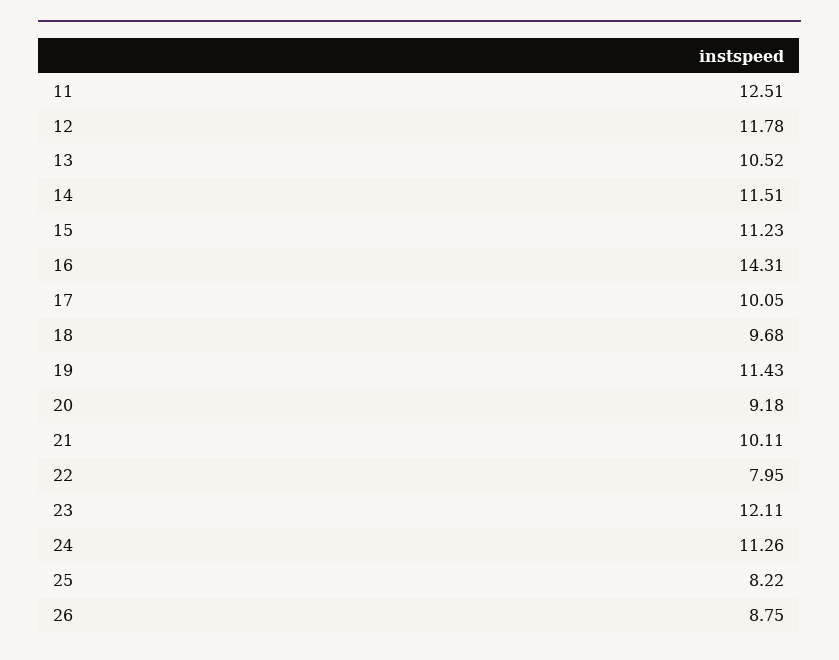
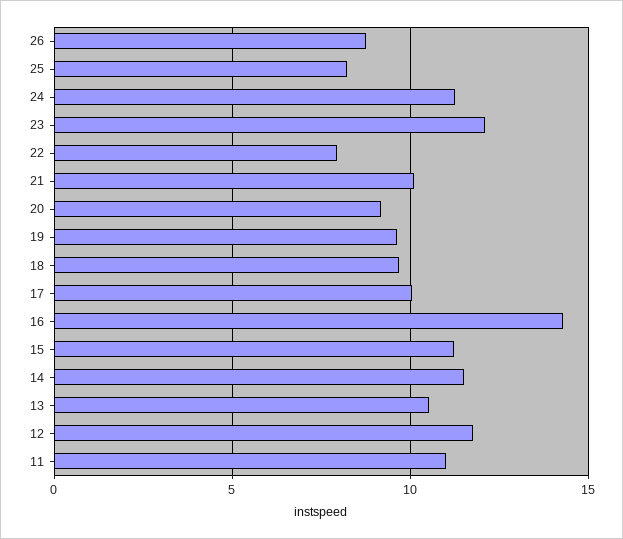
11: 12.51 -> 11
19: 11.43 -> 9.5

